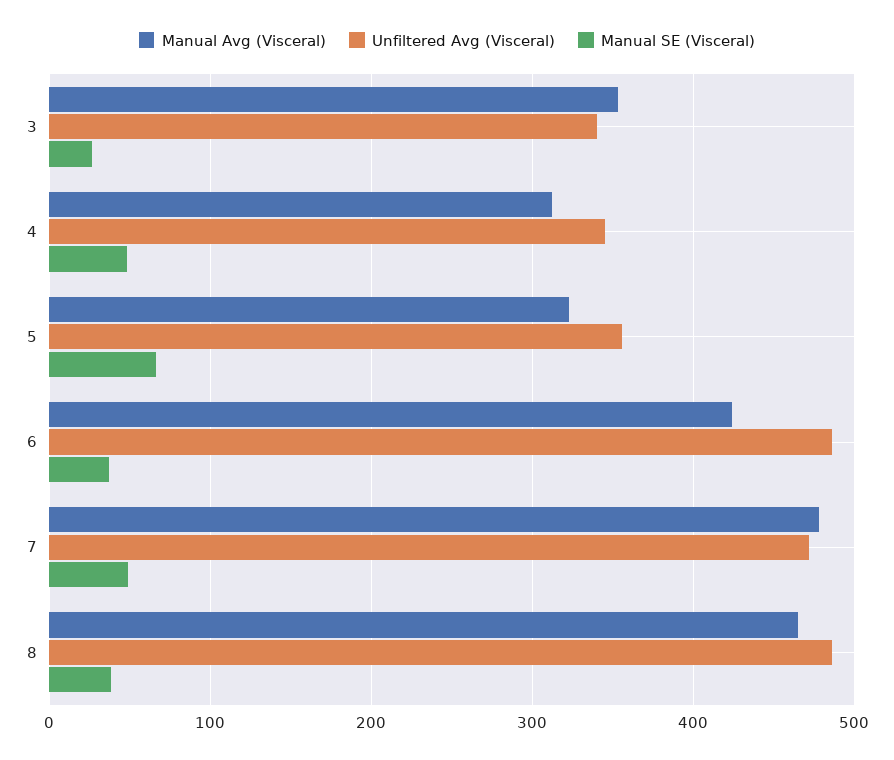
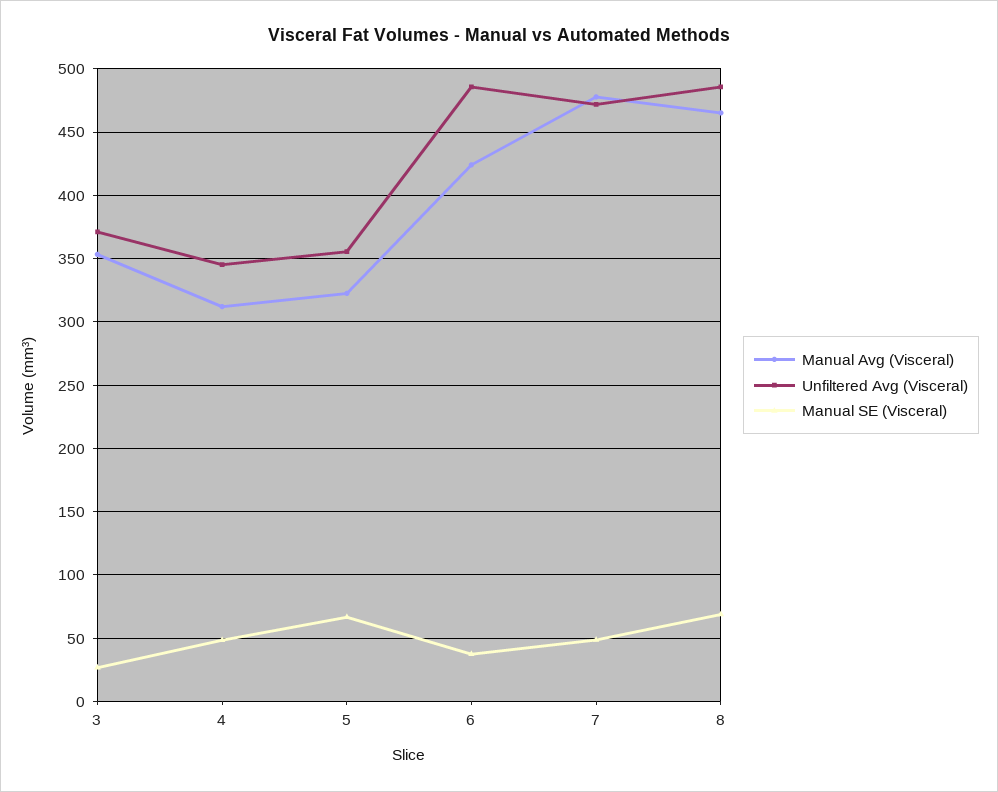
Unfiltered Avg (Visceral), 3: 340 -> 370
Manual SE (Visceral), 8: 40 -> 70

